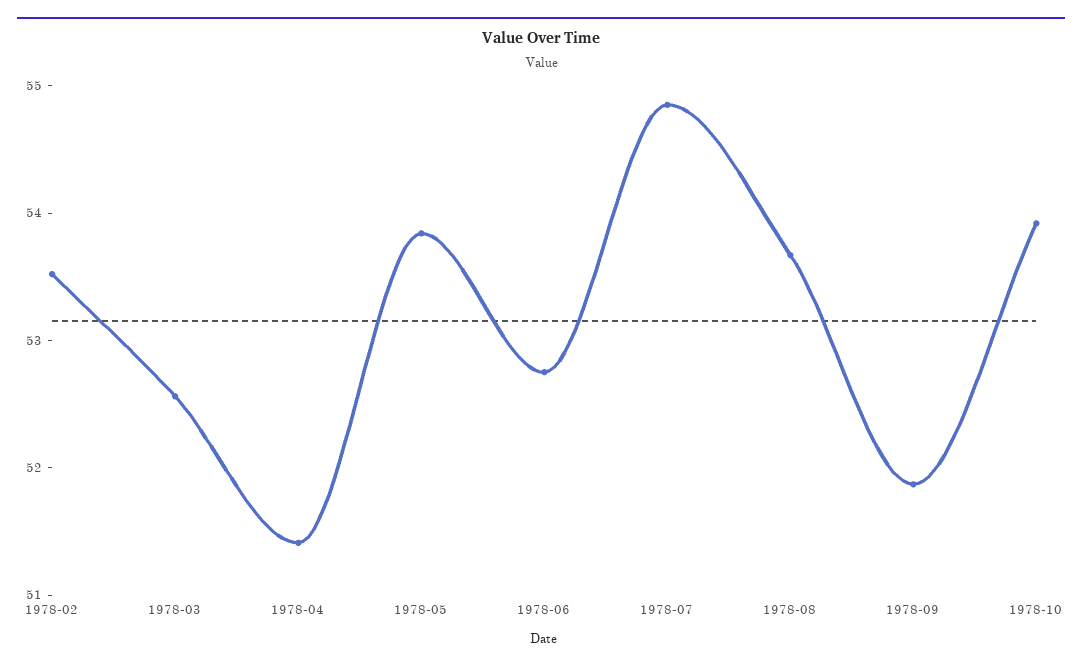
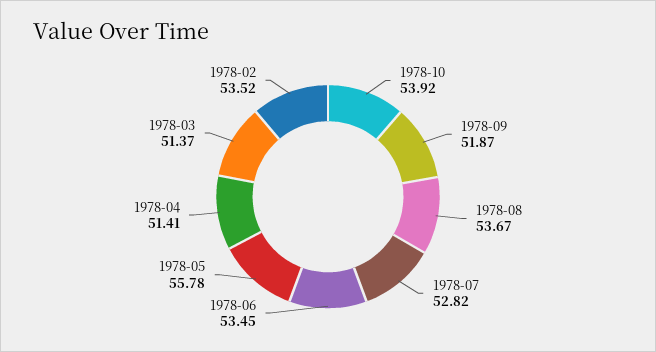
1978-03: 52.6 -> 51.37
1978-05: 53.8 -> 55.78
1978-06: 52.8 -> 53.45
1978-07: 54.8 -> 52.82

